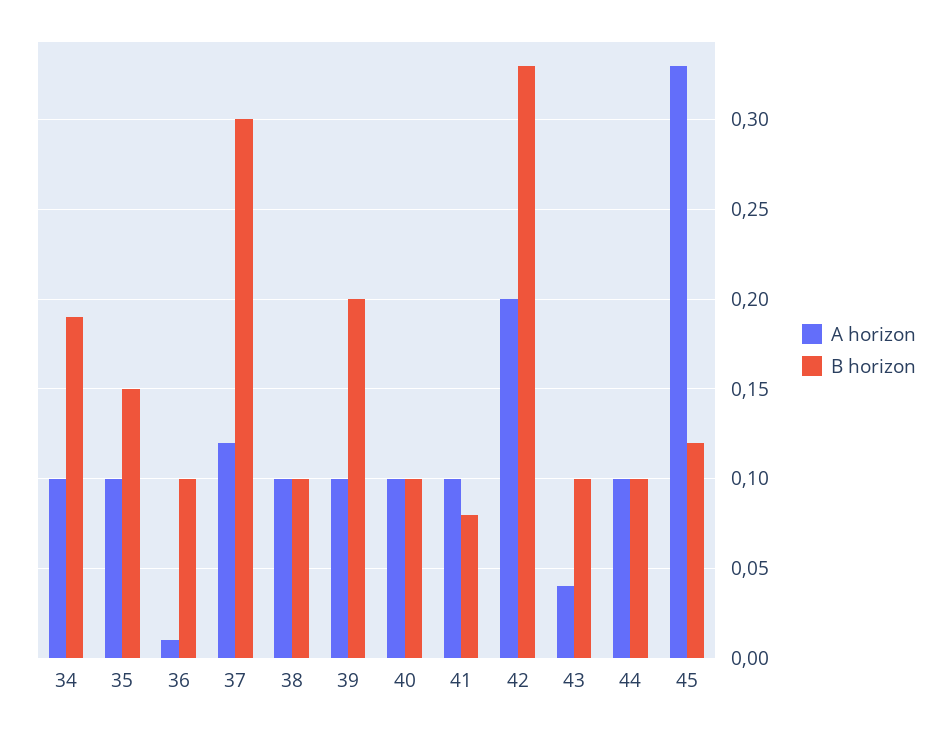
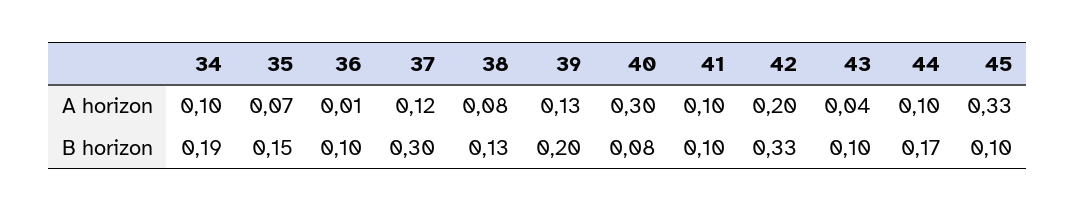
A horizon, 35: 0.1 -> 0.07
A horizon, 38: 0.1 -> 0.08
B horizon, 38: 0.1 -> 0.13
A horizon, 39: 0.1 -> 0.13
A horizon, 40: 0.1 -> 0.3
B horizon, 40: 0.1 -> 0.08
B horizon, 41: 0.08 -> 0.1
B horizon, 44: 0.1 -> 0.17
B horizon, 45: 0.12 -> 0.1

